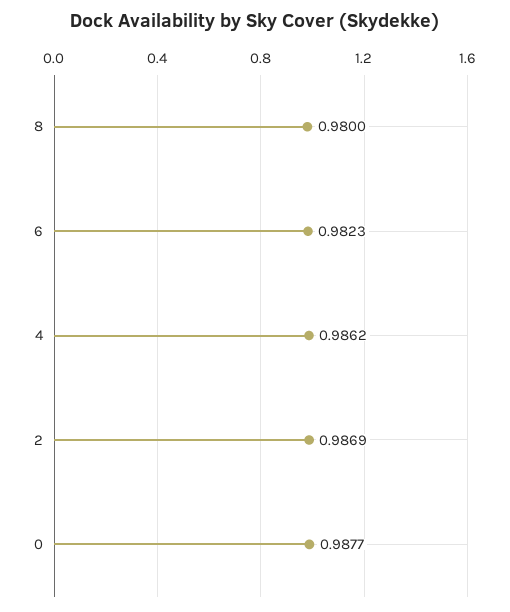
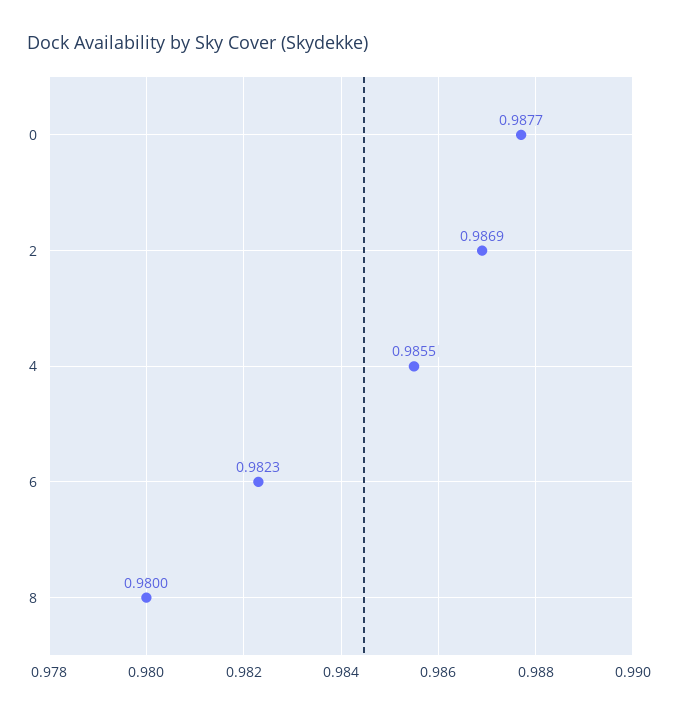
4: 0.9862 -> 0.9855

